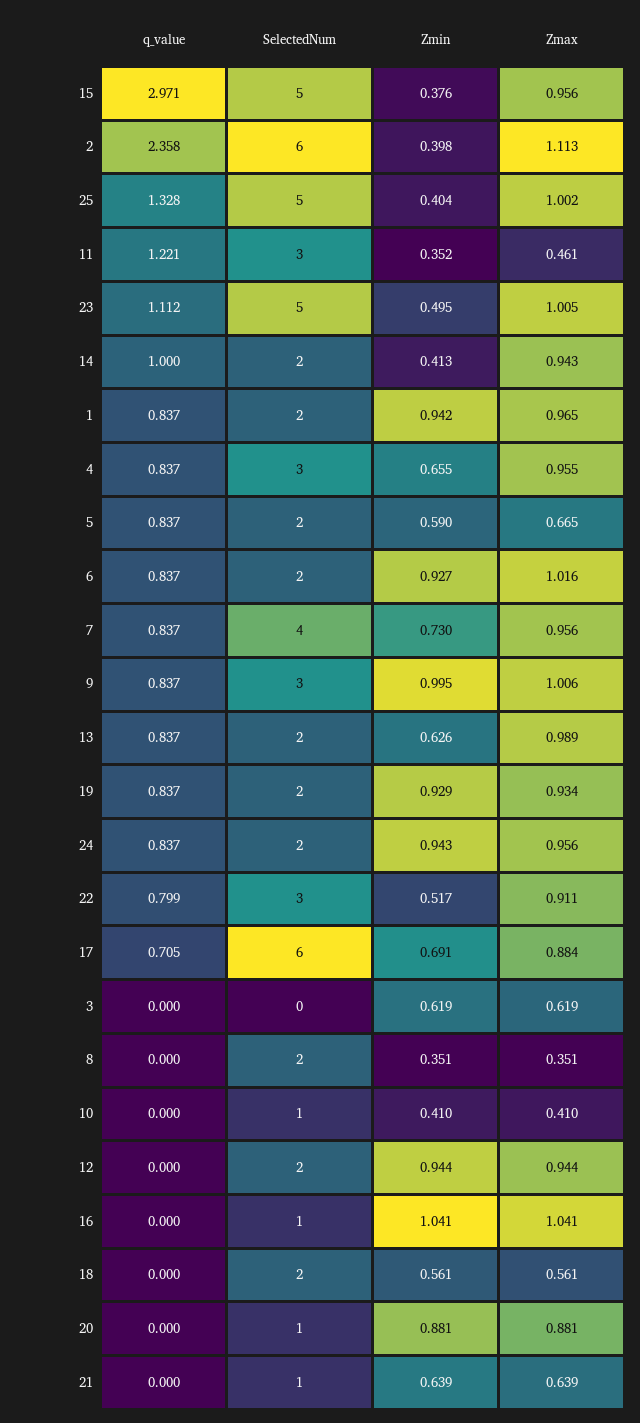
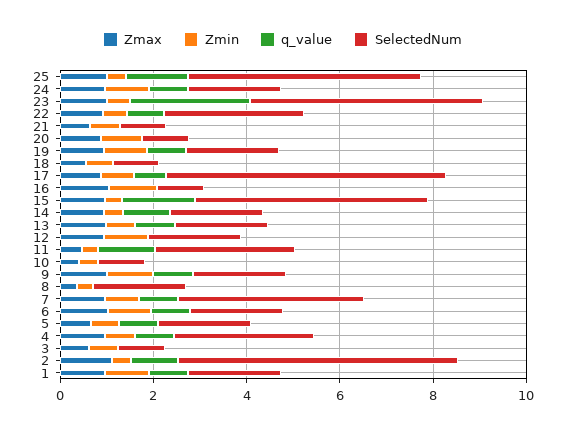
q_value, 15: 2.971 -> 1.5
q_value, 2: 2.358 -> 1
q_value, 23: 1.112 -> 2.5
SelectedNum, 9: 3 -> 2
SelectedNum, 3: 0 -> 1
SelectedNum, 18: 2 -> 1

